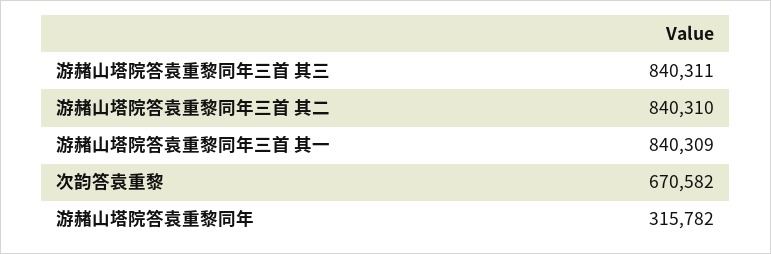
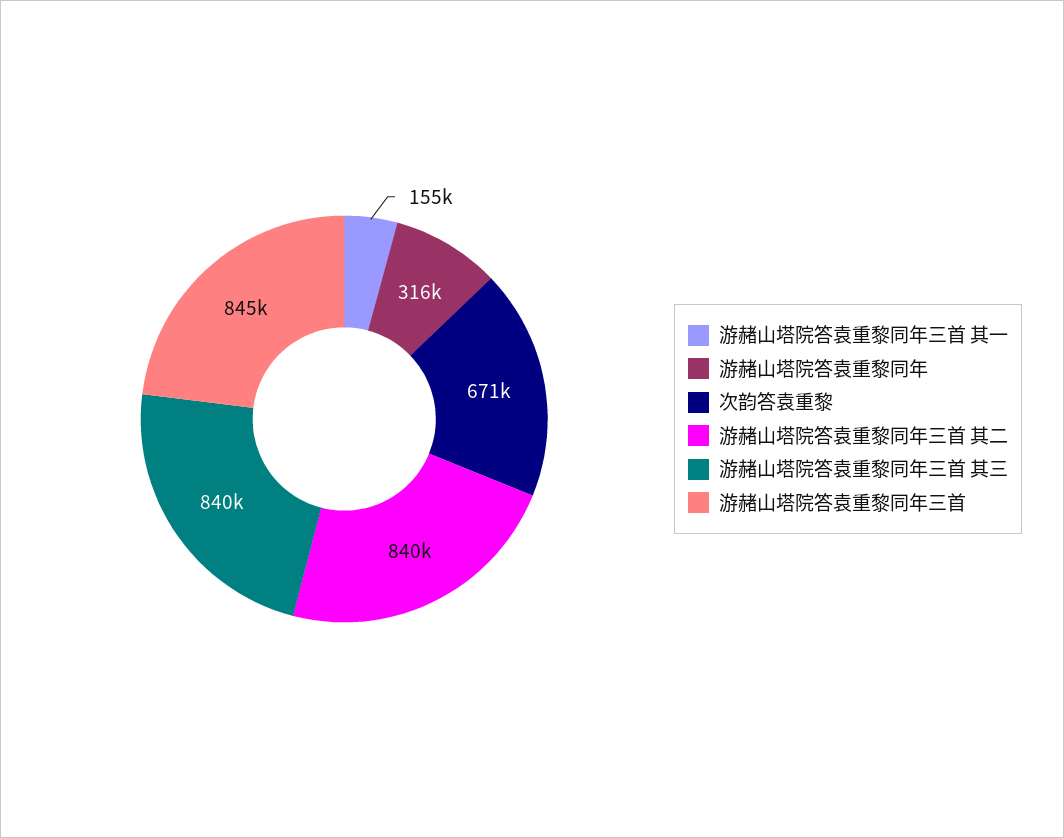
游赭山塔院答袁重黎同年三首 其一: 840309 -> 155000
游赭山塔院答袁重黎同年三首: none -> 845000

